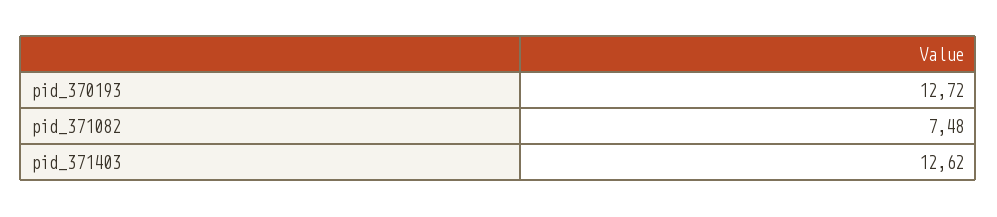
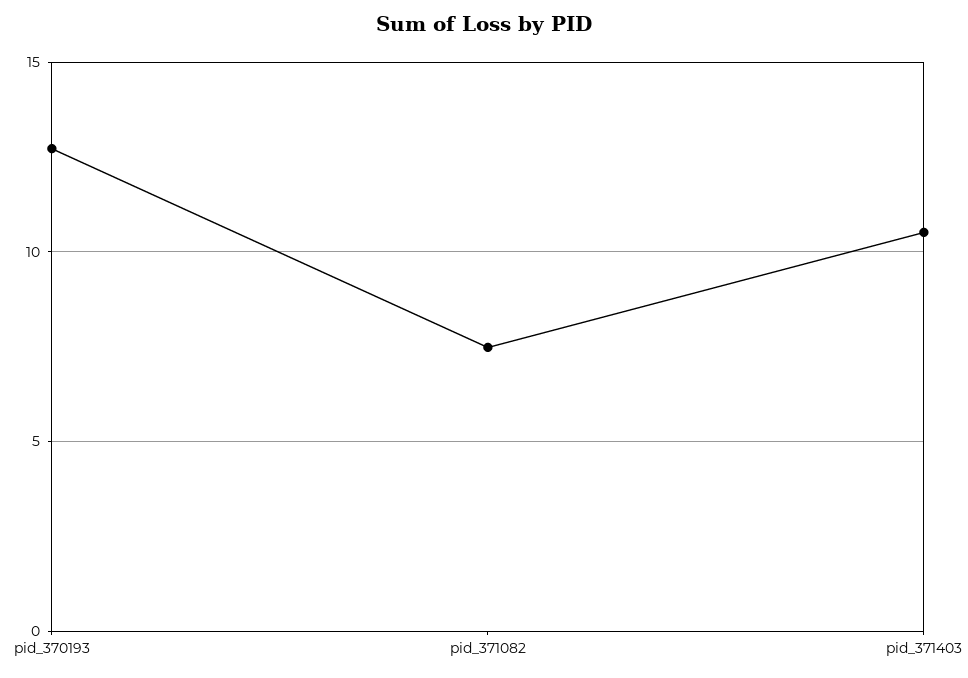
pid_371403: 12.62 -> 10.5

